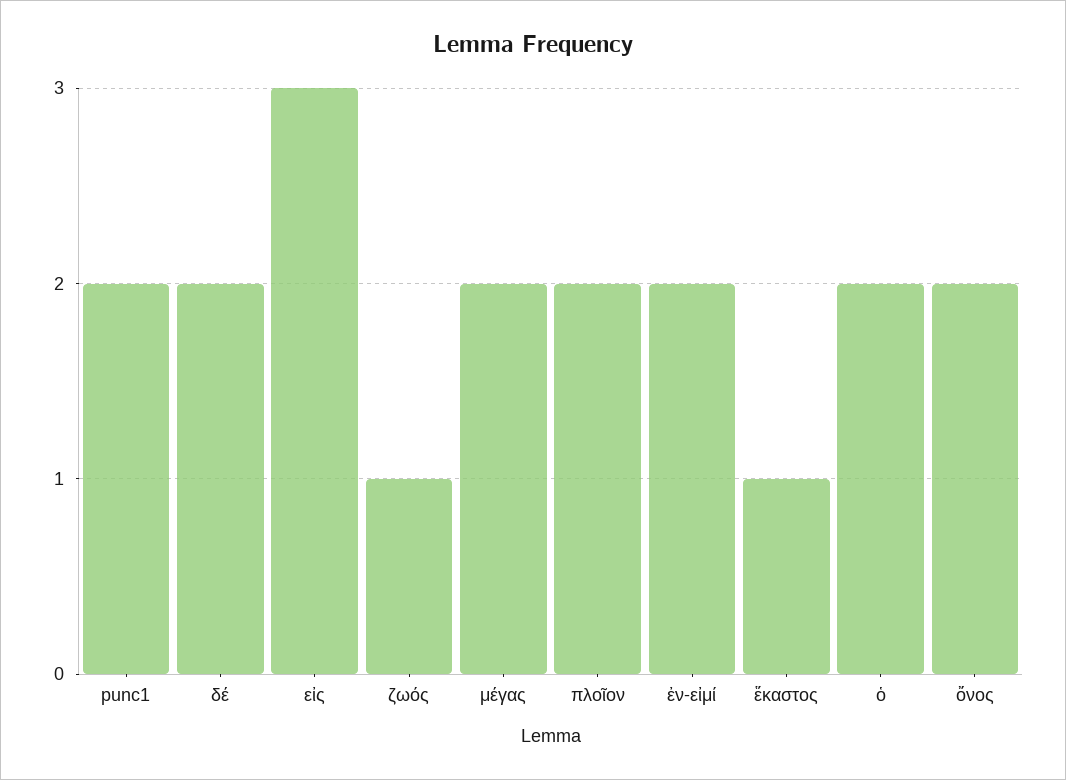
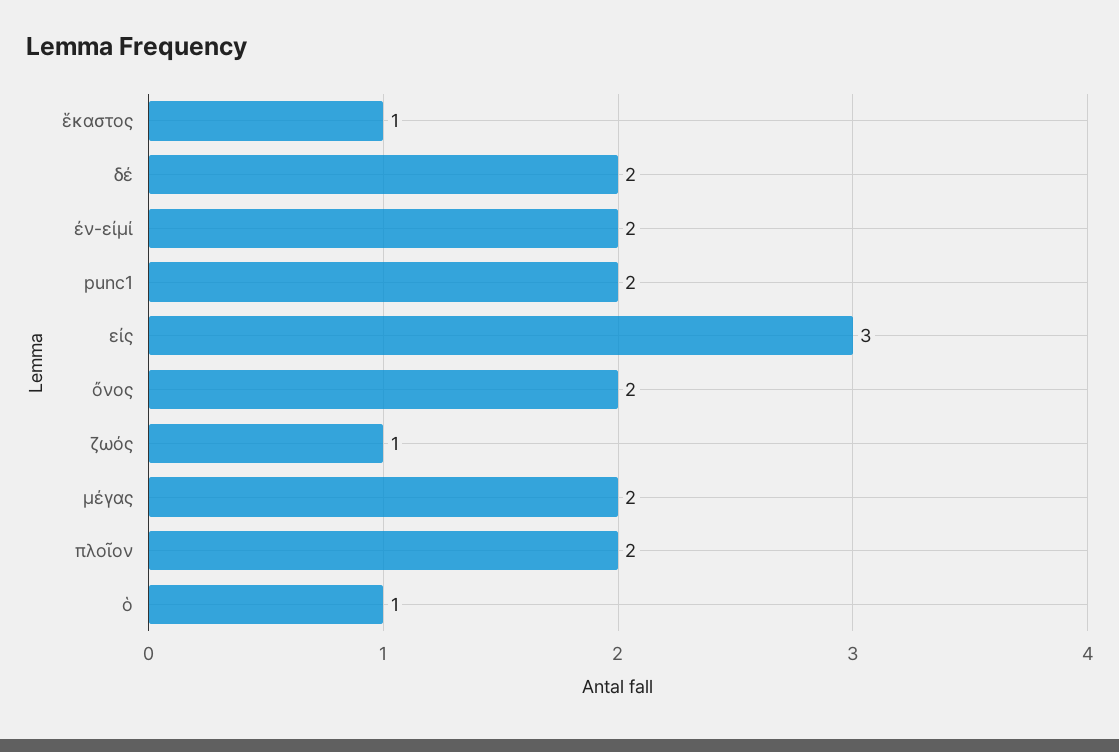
ὁ: 2 -> 1

